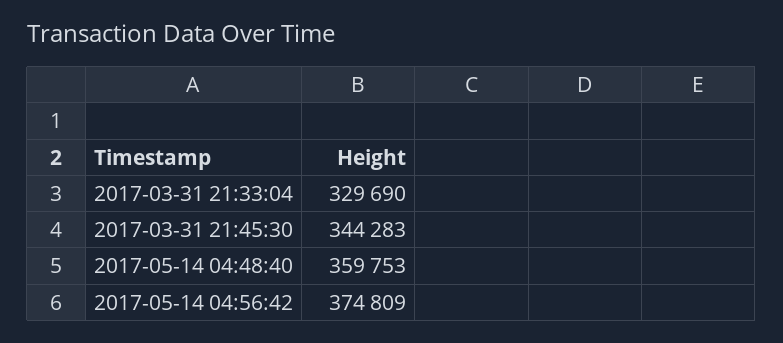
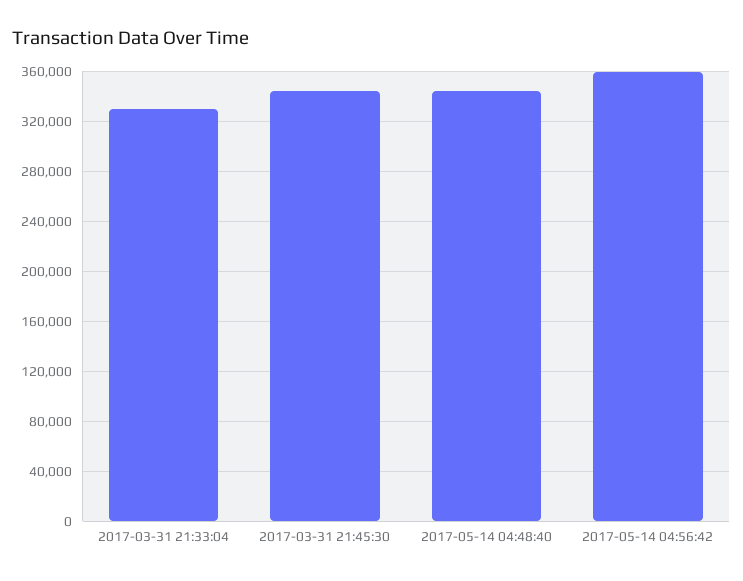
2017-05-14 04:48:40: 359753 -> 345000
2017-05-14 04:56:42: 374809 -> 360000

